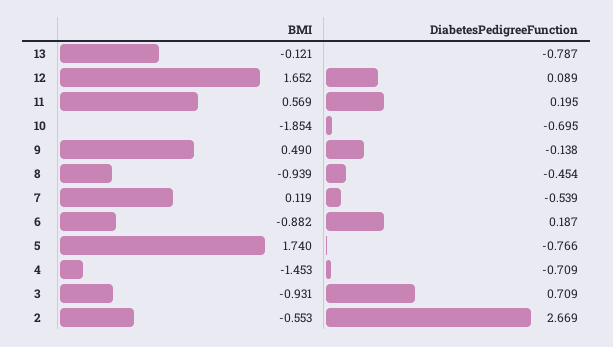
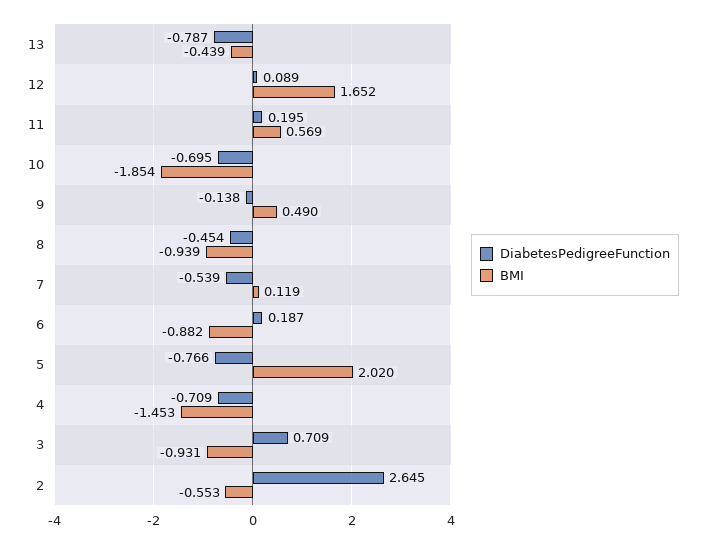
BMI, 13: -0.121 -> -0.439
BMI, 5: 1.74 -> 2.02
DiabetesPedigreeFunction, 2: 2.669 -> 2.645

